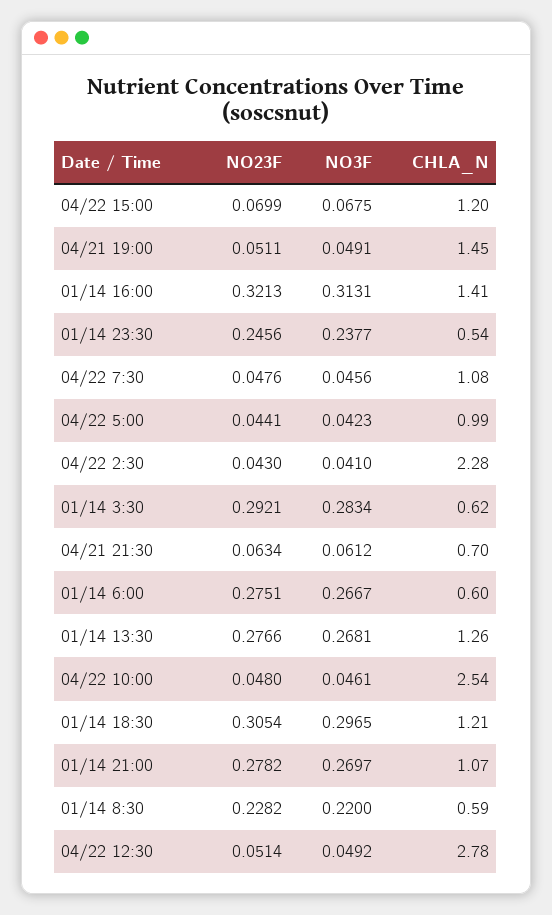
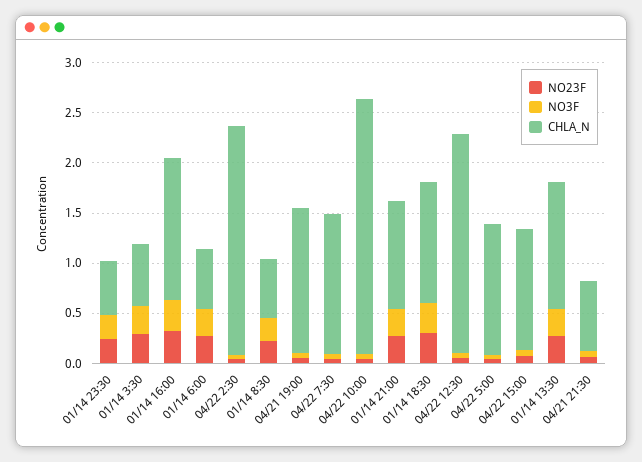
CHLA_N, 04/22 7:30: 1.08 -> 1.4
CHLA_N, 04/22 5:00: 0.99 -> 1.3
CHLA_N, 04/22 12:30: 2.78 -> 2.2

